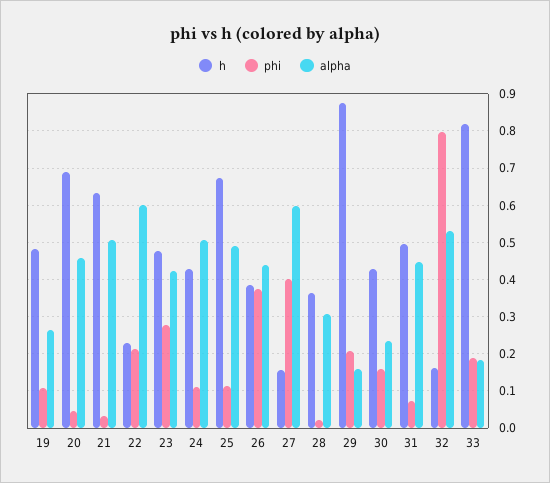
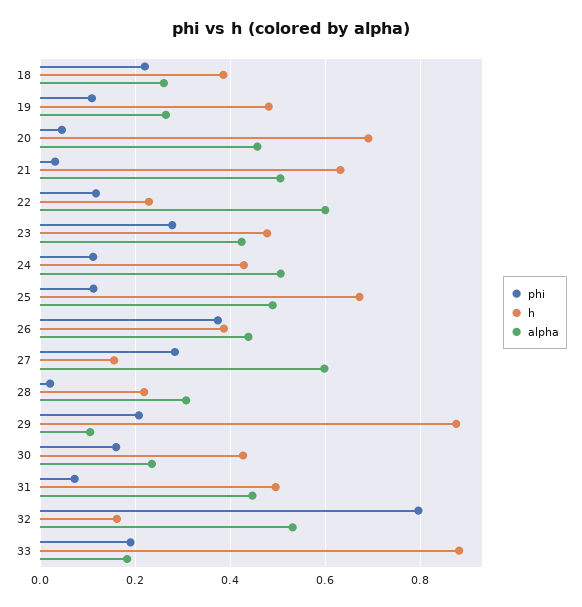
phi, 22: 0.22 -> 0.12
phi, 27: 0.4 -> 0.28
h, 28: 0.36 -> 0.22
alpha, 29: 0.16 -> 0.1
h, 33: 0.82 -> 0.88
phi, 18: none -> 0.22
h, 18: none -> 0.38
alpha, 18: none -> 0.26

